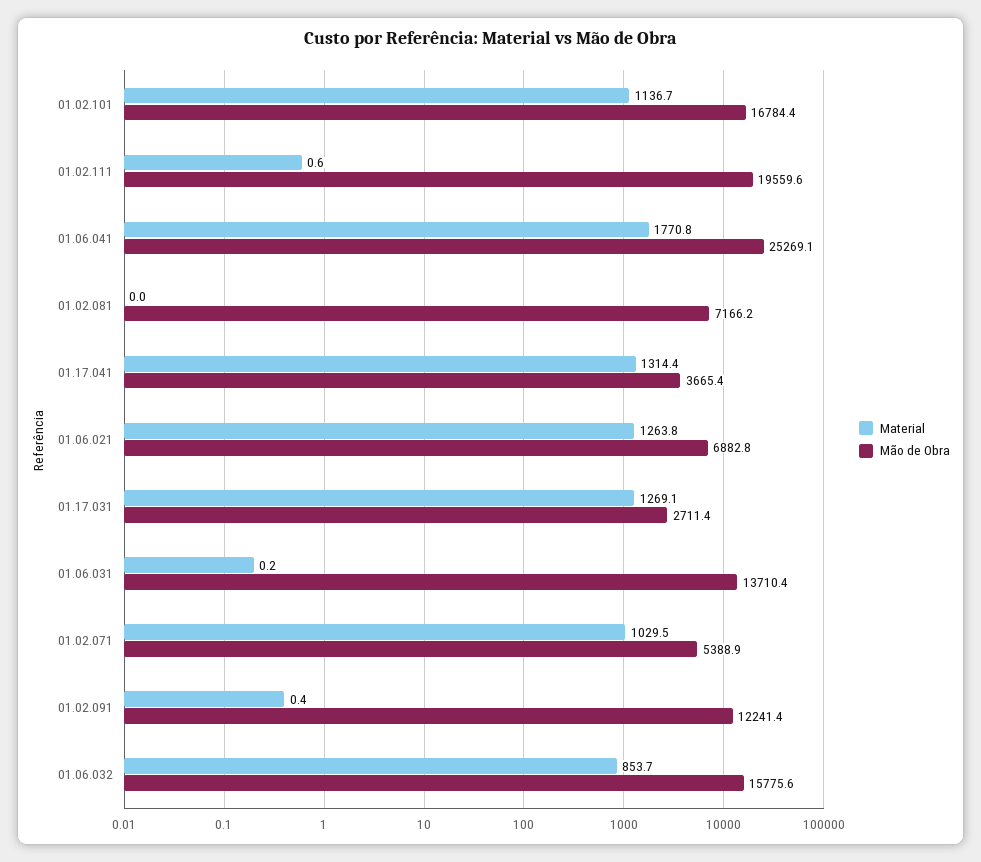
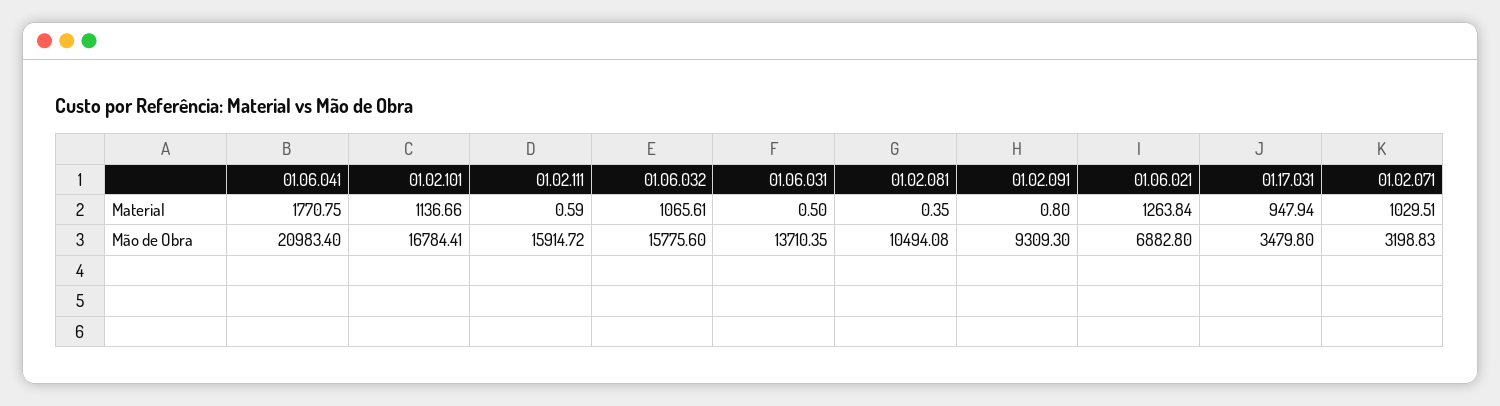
Mão de Obra, 01.02.111: 19559.6 -> 15914.72
Mão de Obra, 01.06.041: 25269.1 -> 20983.4
Material, 01.02.081: 0 -> 0.35
Mão de Obra, 01.02.081: 7166.2 -> 10494.08
Material, 01.17.041: 1314.4 -> none
Mão de Obra, 01.17.041: 3665.4 -> none
Material, 01.17.031: 1269.1 -> 947.94
Mão de Obra, 01.17.031: 2711.4 -> 3479.8
Material, 01.06.031: 0.2 -> 0.5
Mão de Obra, 01.02.071: 5388.9 -> 3198.83
Material, 01.02.091: 0.4 -> 0.8
Mão de Obra, 01.02.091: 12241.4 -> 9309.3
Material, 01.06.032: 853.7 -> 1065.61

